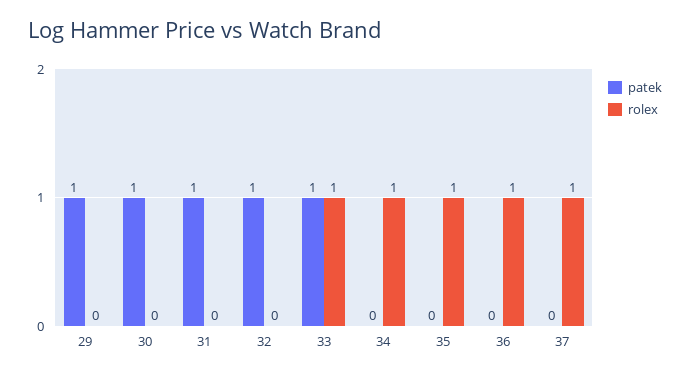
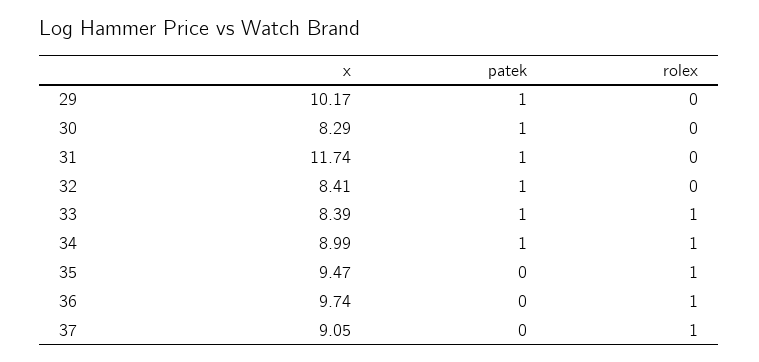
patek, 34: 0 -> 1
x, 29: none -> 10.17
x, 30: none -> 8.29
x, 31: none -> 11.74
x, 32: none -> 8.41
x, 33: none -> 8.39
x, 34: none -> 8.99
x, 35: none -> 9.47
x, 36: none -> 9.74
x, 37: none -> 9.05

